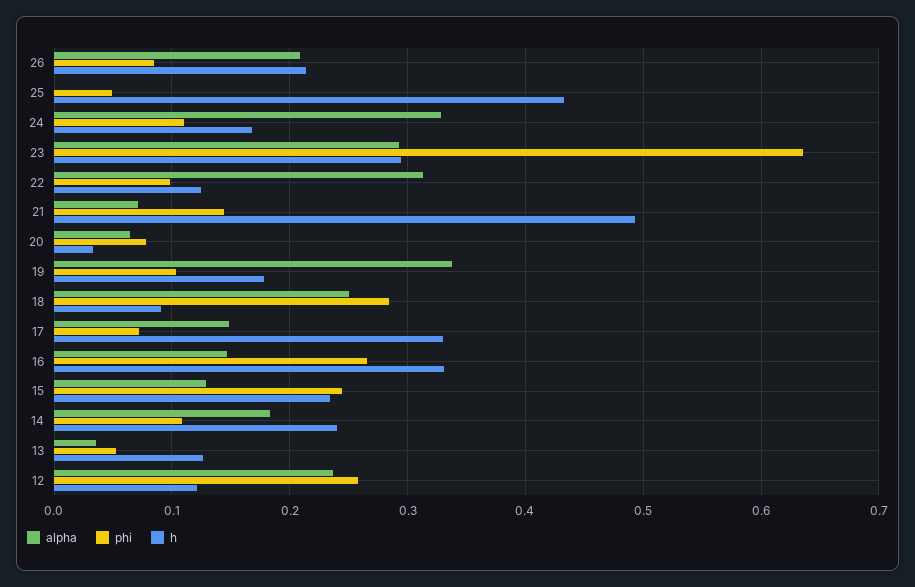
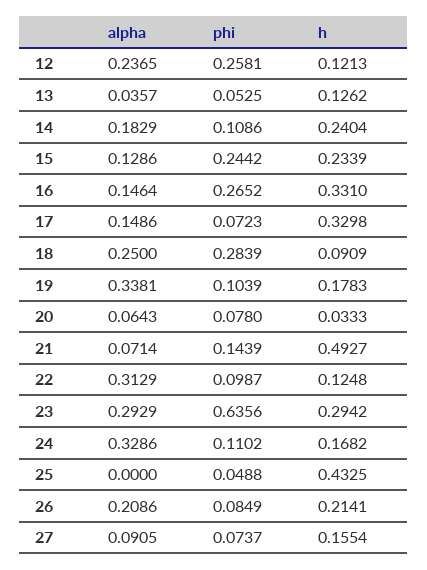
alpha, 27: none -> 0.0905
phi, 27: none -> 0.0737
h, 27: none -> 0.1554

